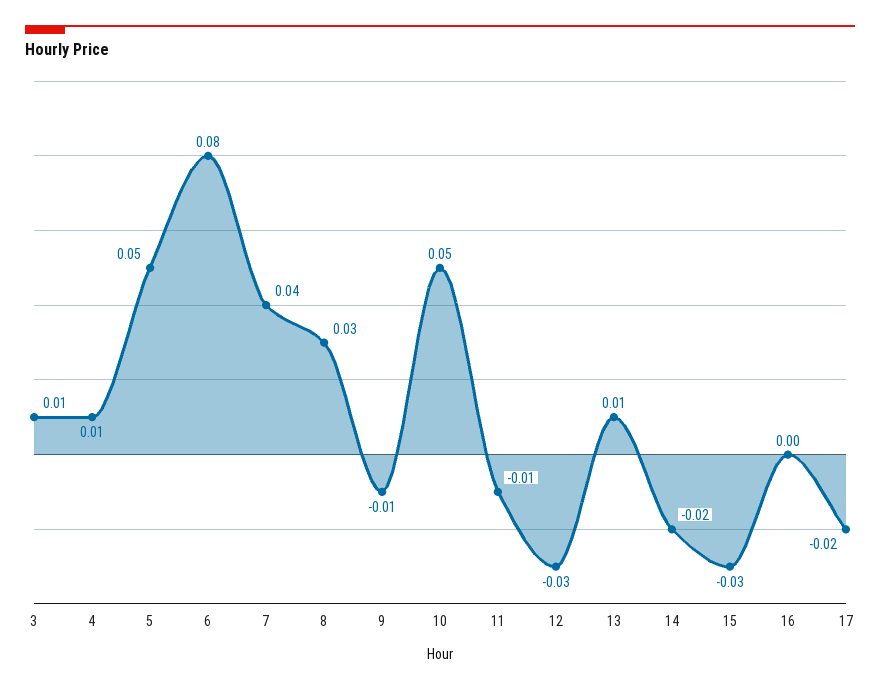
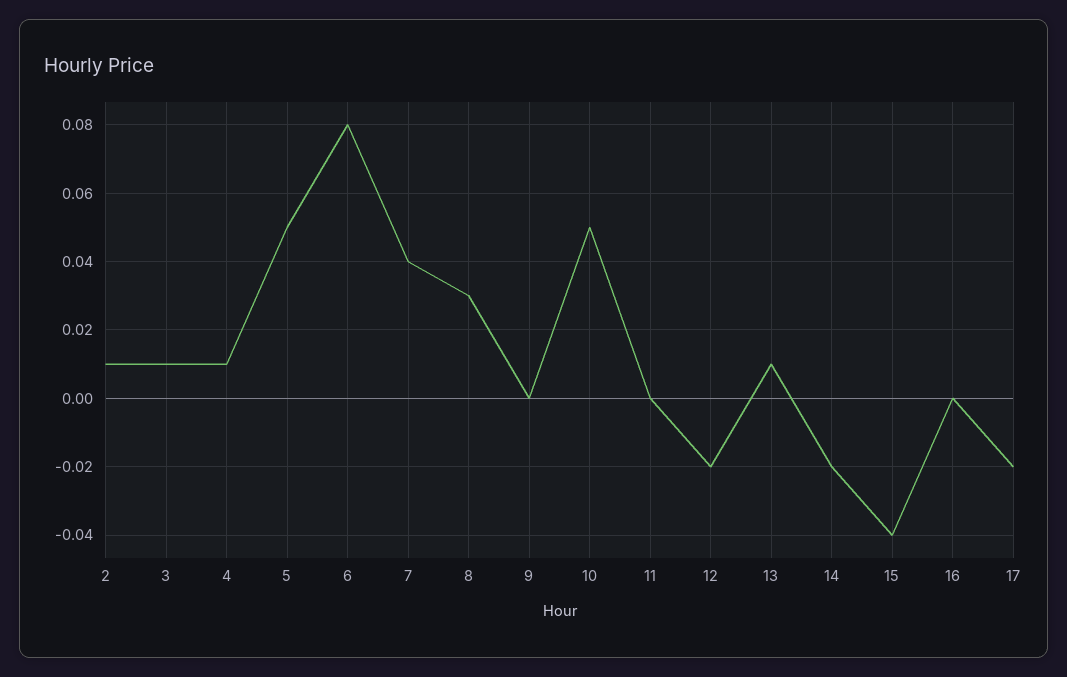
9: -0.01 -> 0
11: -0.01 -> 0
12: -0.03 -> -0.02
15: -0.03 -> -0.04
2: none -> 0.01

